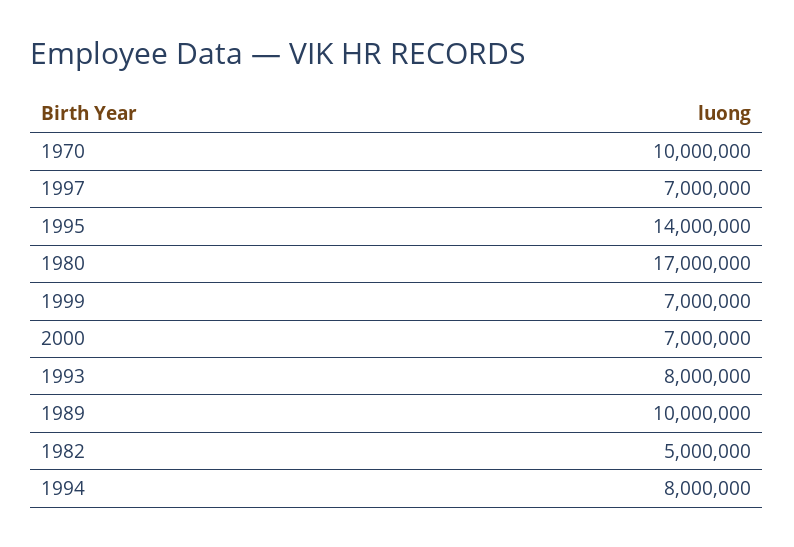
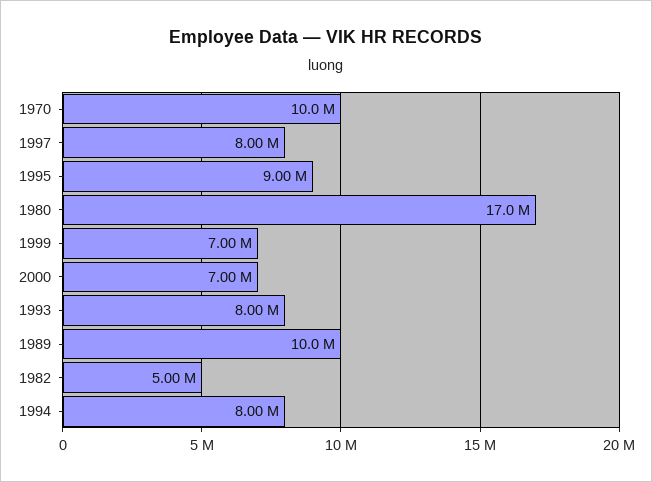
1997: 7000000 -> 8000000
1995: 14000000 -> 9000000

